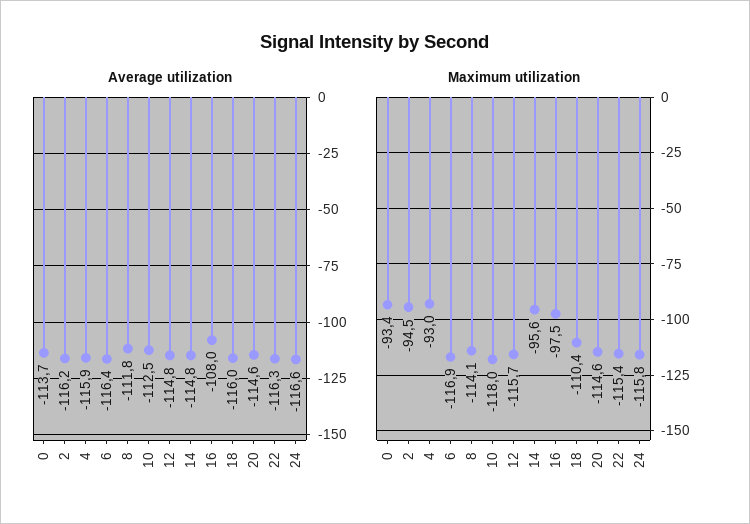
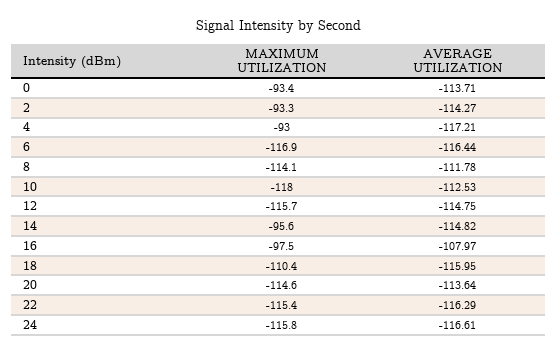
Average utilization, 2: -116.2 -> -114.27
Average utilization, 4: -115.9 -> -117.21
Average utilization, 20: -114.6 -> -113.64
Maximum utilization, 2: -94.5 -> -93.3

